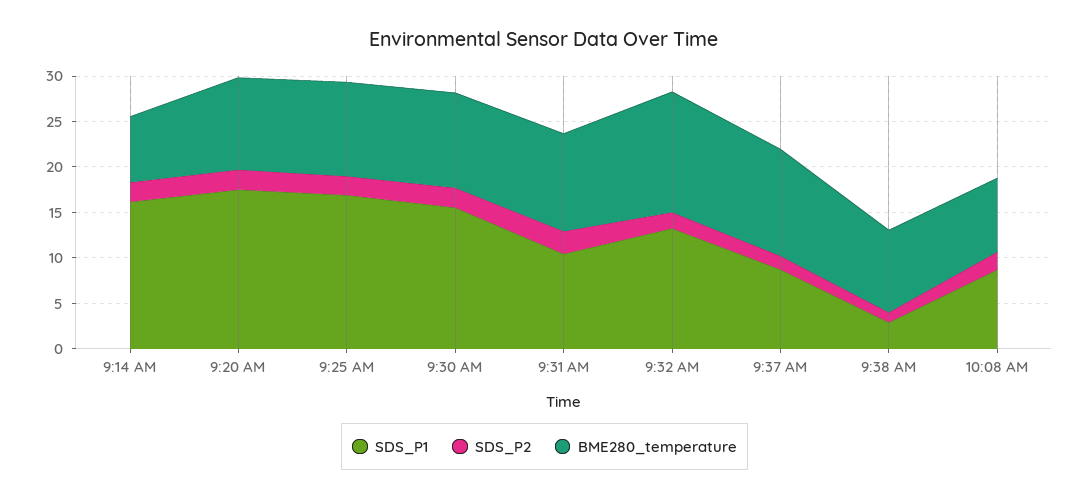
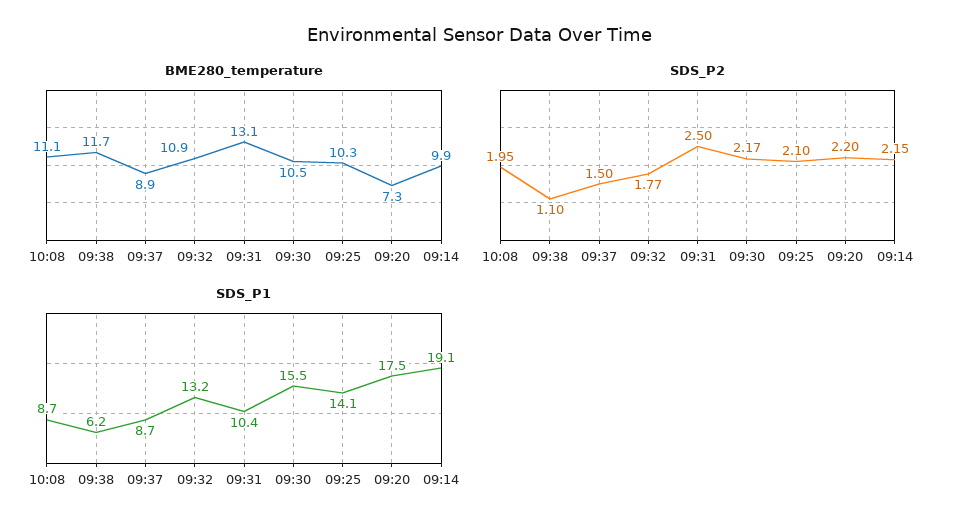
SDS_P1, 9:14 AM: 16 -> 19.1
BME280_temperature, 9:14 AM: 7 -> 9.9
BME280_temperature, 9:20 AM: 10 -> 7.3
SDS_P1, 9:25 AM: 17 -> 14.1
BME280_temperature, 9:31 AM: 11 -> 13.1
BME280_temperature, 9:32 AM: 13 -> 10.9
BME280_temperature, 9:37 AM: 12 -> 8.9
SDS_P1, 9:38 AM: 3 -> 6.2
BME280_temperature, 9:38 AM: 9 -> 11.7
BME280_temperature, 10:08 AM: 8 -> 11.1

